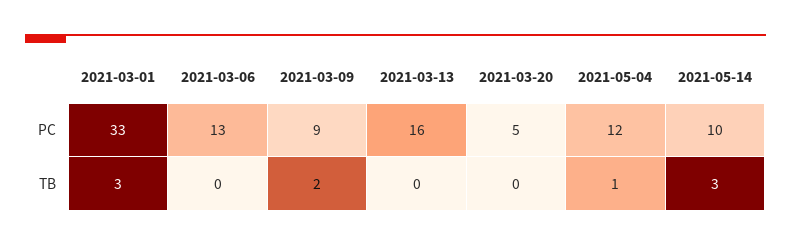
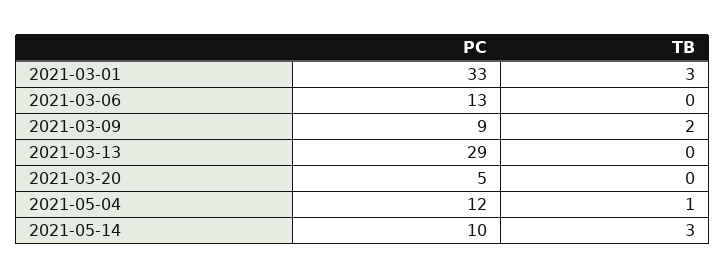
2021-03-13, PC: 16 -> 29

